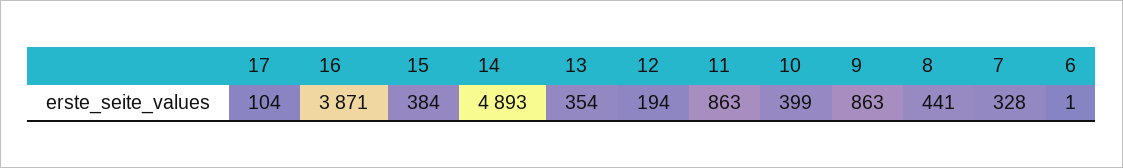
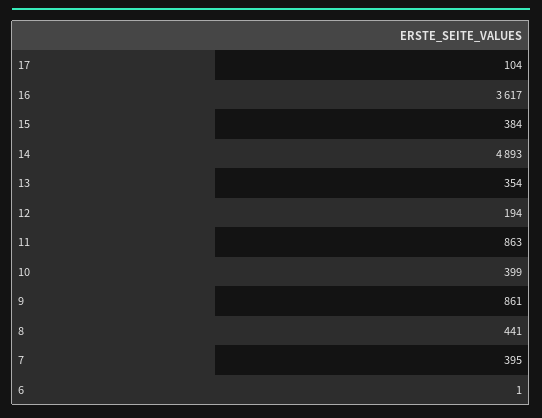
16: 3871 -> 3617
9: 863 -> 861
7: 328 -> 395

